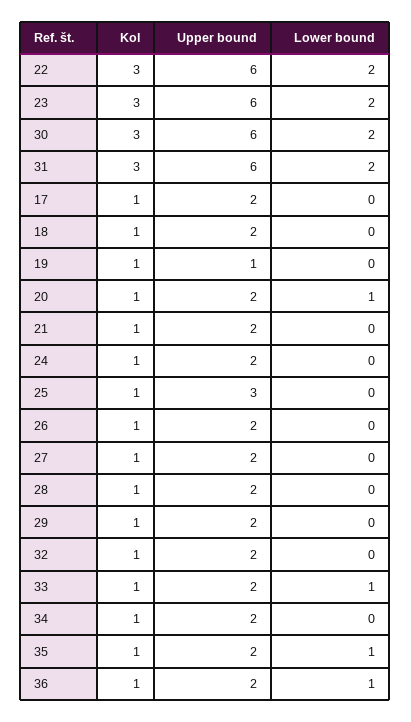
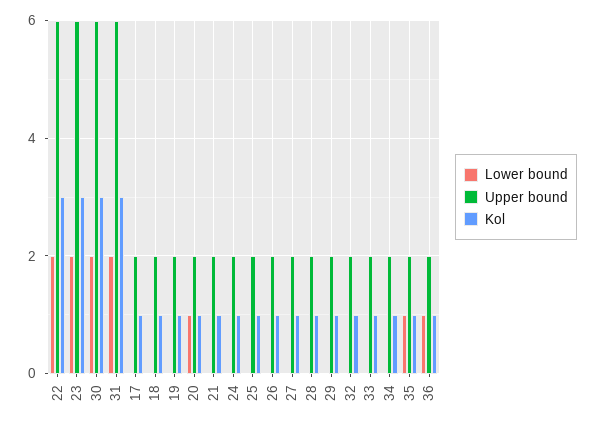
Upper bound, 19: 1 -> 2
Upper bound, 25: 3 -> 2
Lower bound, 33: 1 -> 0

